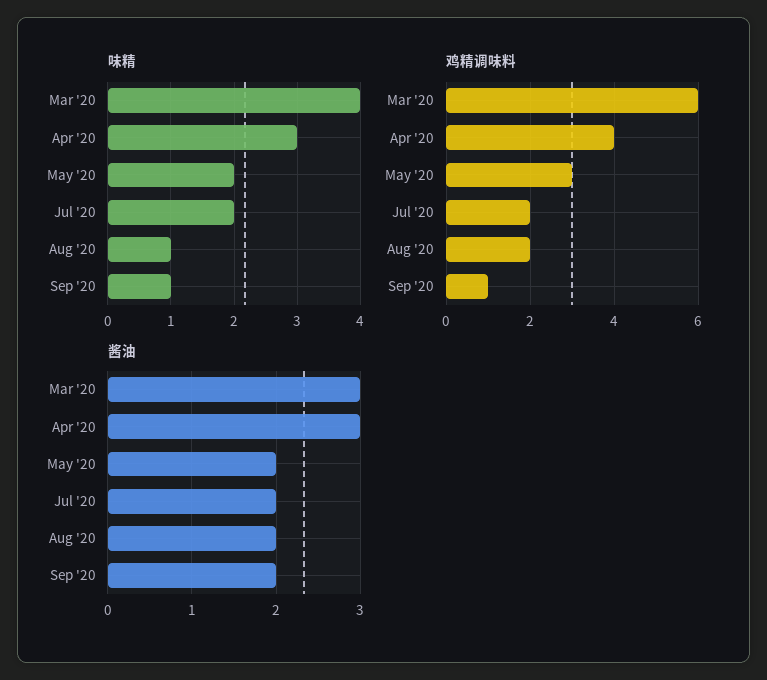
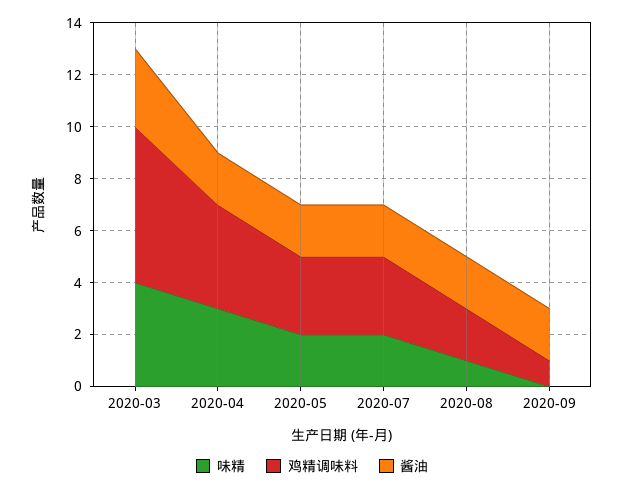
味精, Sep '20: 1 -> 0
鸡精调味料, Jul '20: 2 -> 3
酱油, Apr '20: 3 -> 2

